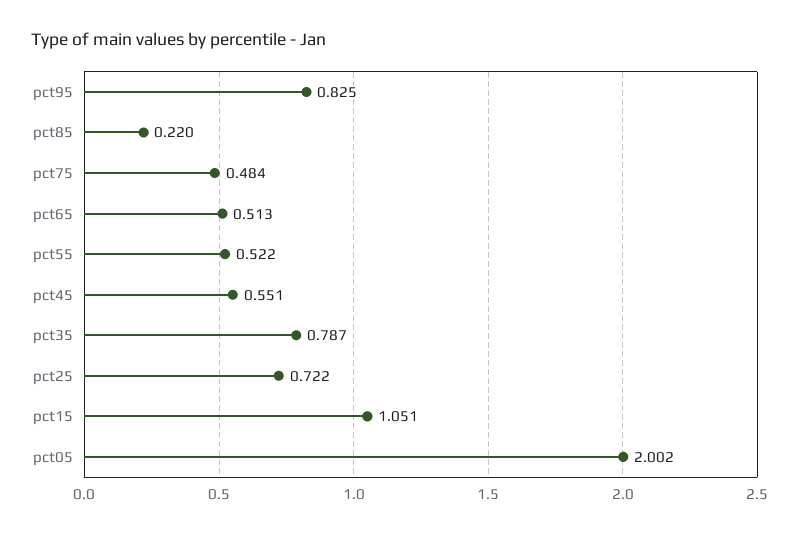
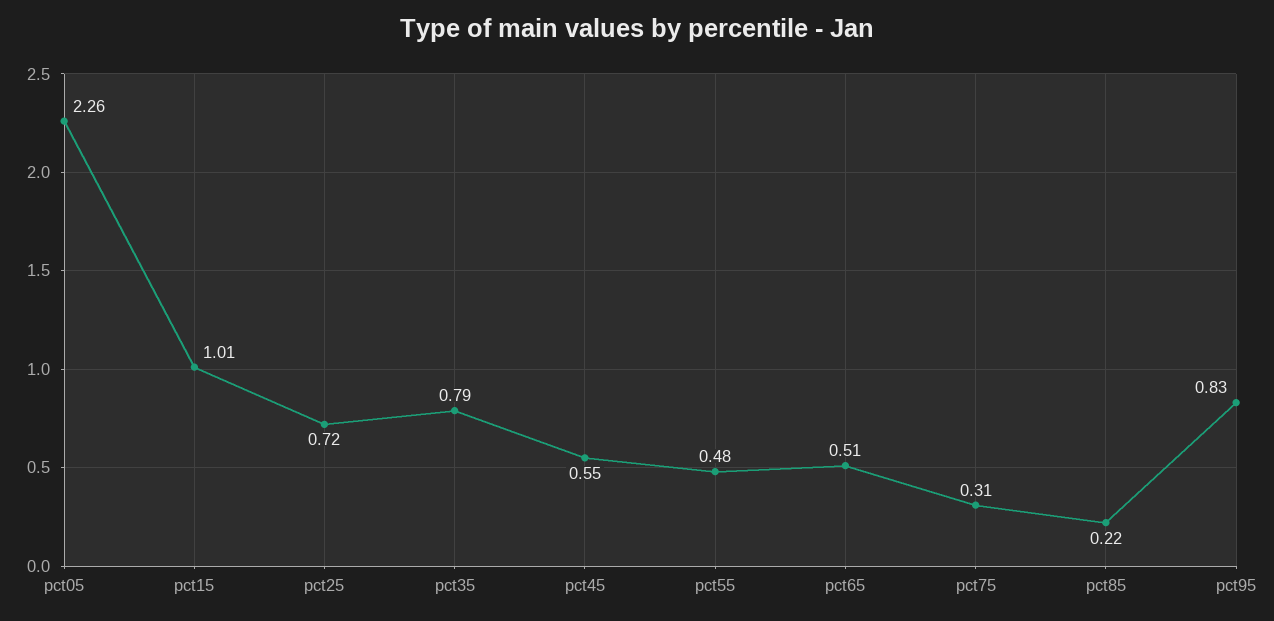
pct75: 0.484 -> 0.31
pct55: 0.522 -> 0.48
pct15: 1.051 -> 1.01
pct05: 2.002 -> 2.26

